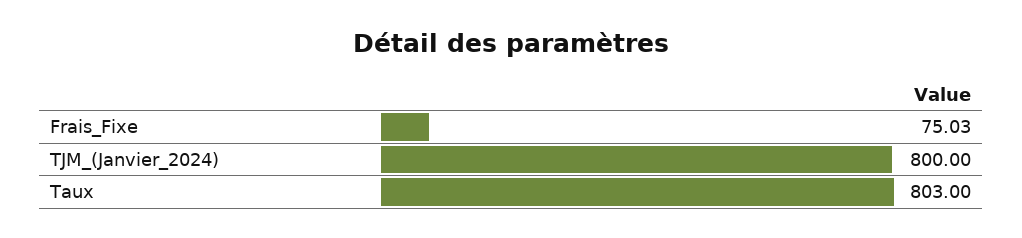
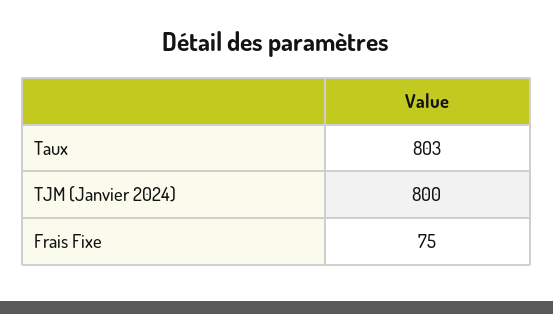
Frais_Fixe: 75.03 -> 75

